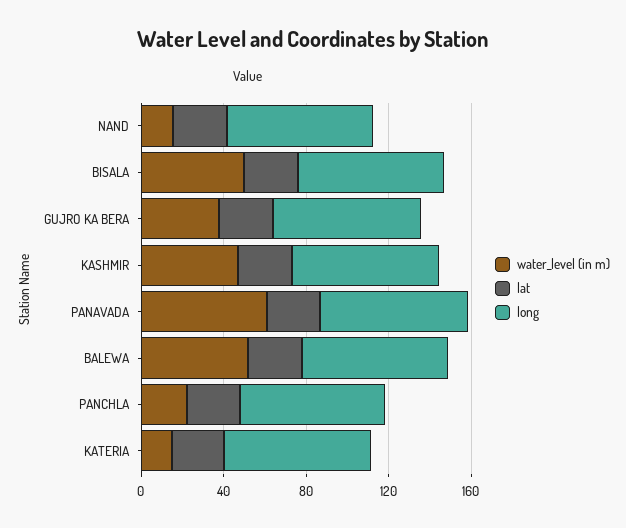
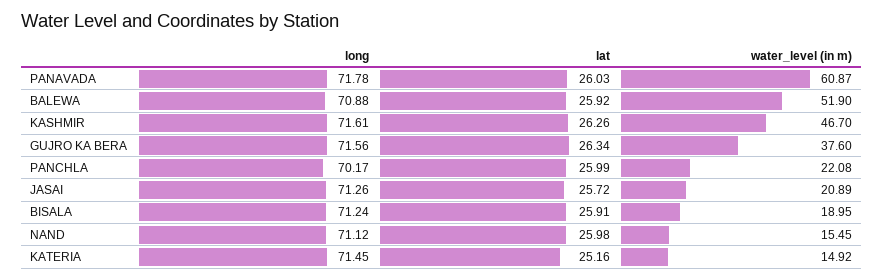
water_level (in m), BISALA: 50 -> 18.95
long, JASAI: none -> 71.26
lat, JASAI: none -> 25.72
water_level (in m), JASAI: none -> 20.89

